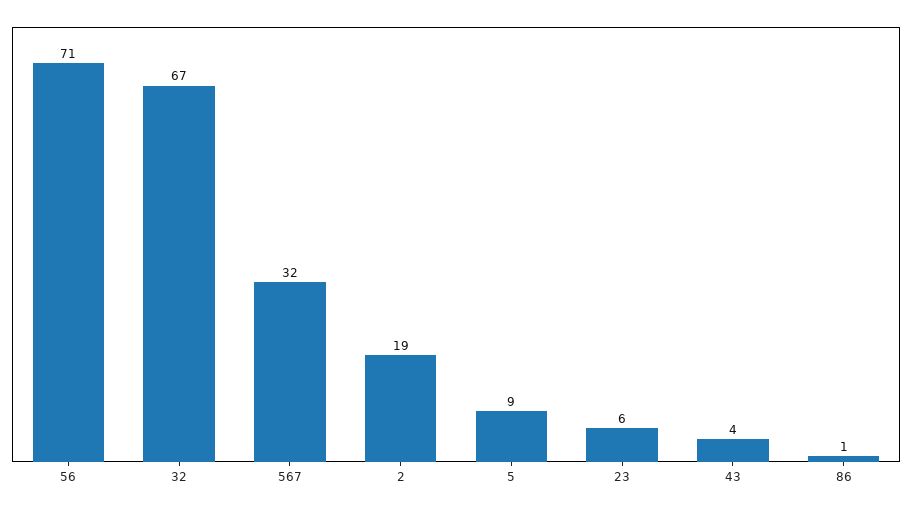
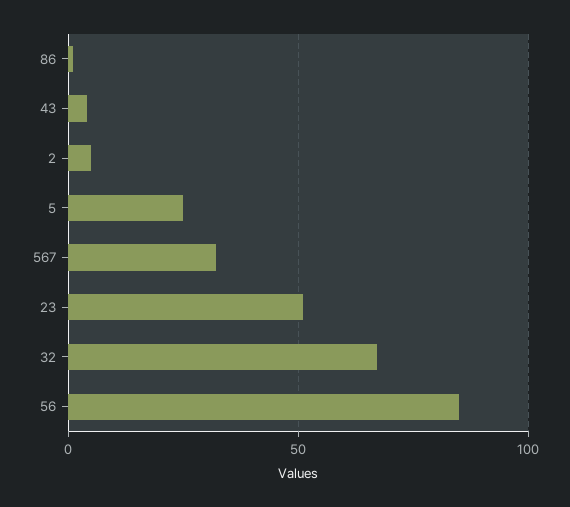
56: 71 -> 85
2: 19 -> 5
5: 9 -> 25
23: 6 -> 50

